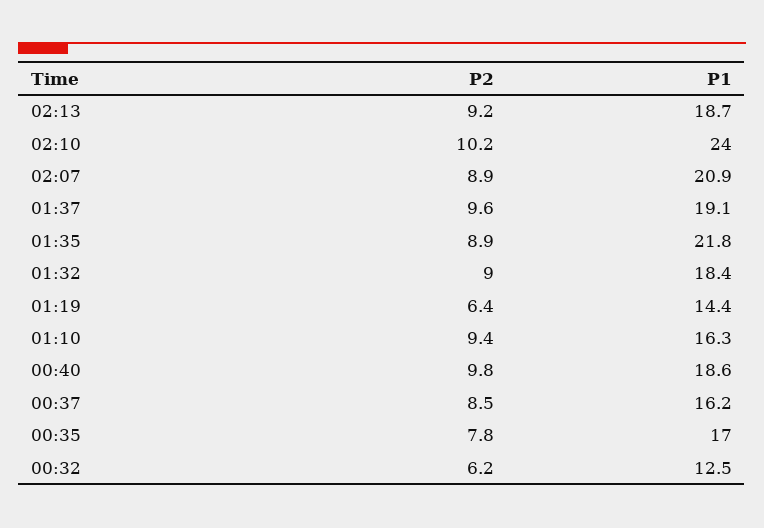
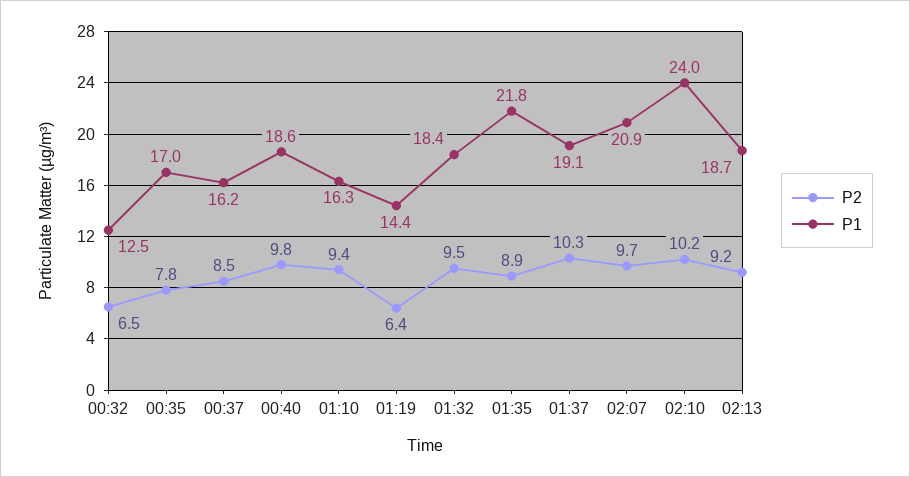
P2, 02:07: 8.9 -> 9.7
P2, 01:37: 9.6 -> 10.3
P2, 01:32: 9 -> 9.5
P2, 00:32: 6.2 -> 6.5

